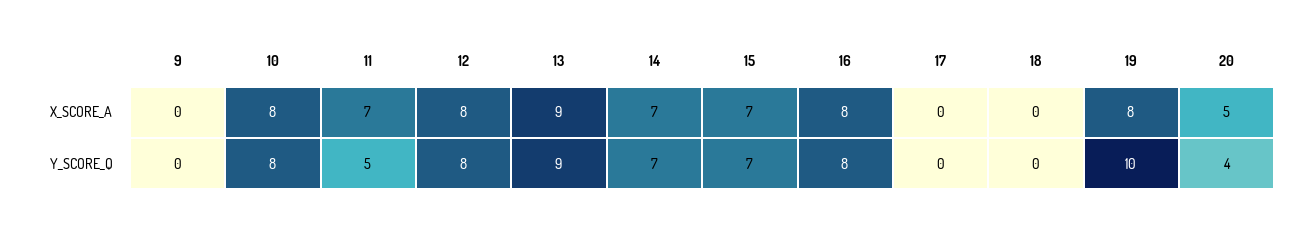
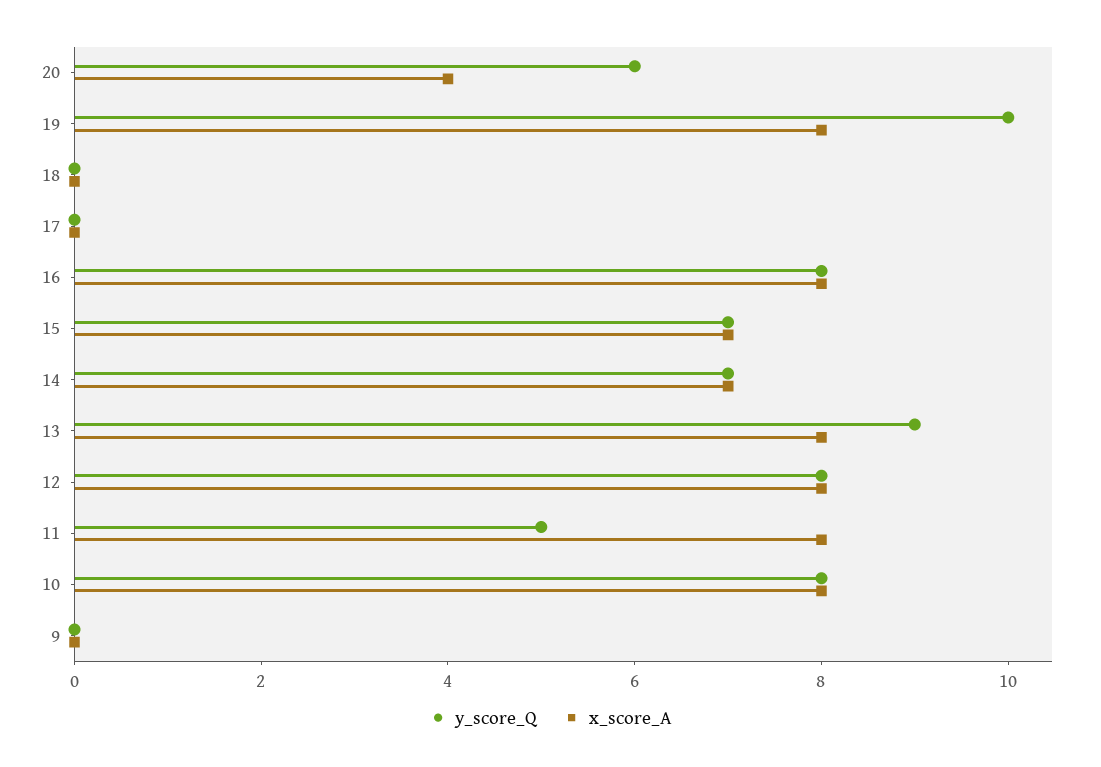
X_SCORE_A, 11: 7 -> 8
X_SCORE_A, 13: 9 -> 8
X_SCORE_A, 20: 5 -> 4
Y_SCORE_Q, 20: 4 -> 6

